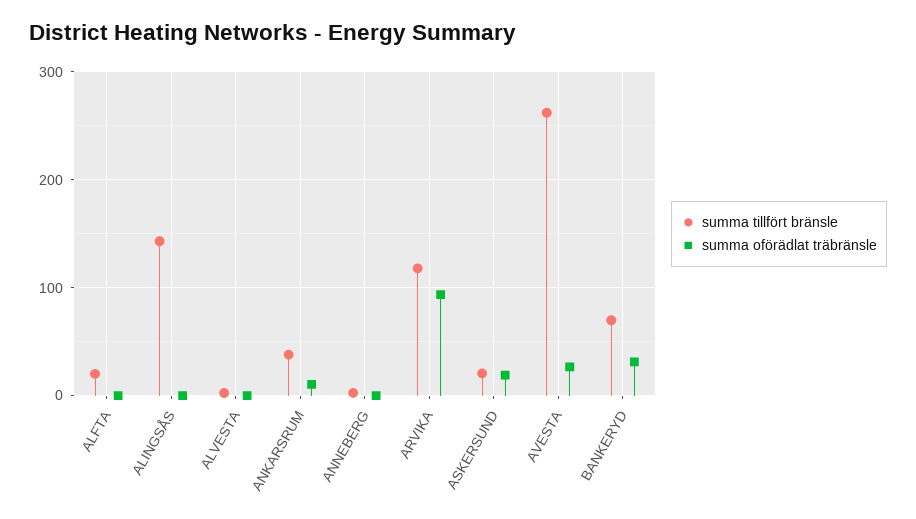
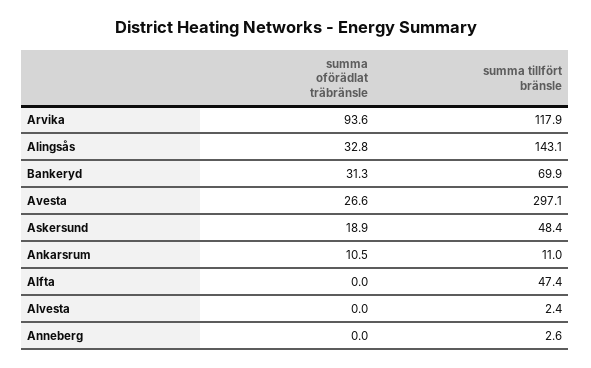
summa tillfört bränsle, ALFTA: 20 -> 47.4
summa oförädlat träbränsle, ALINGSÅS: 0 -> 32.8
summa tillfört bränsle, ANKARSRUM: 40 -> 11
summa tillfört bränsle, ASKERSUND: 20 -> 48.4
summa tillfört bränsle, AVESTA: 260 -> 297.1

